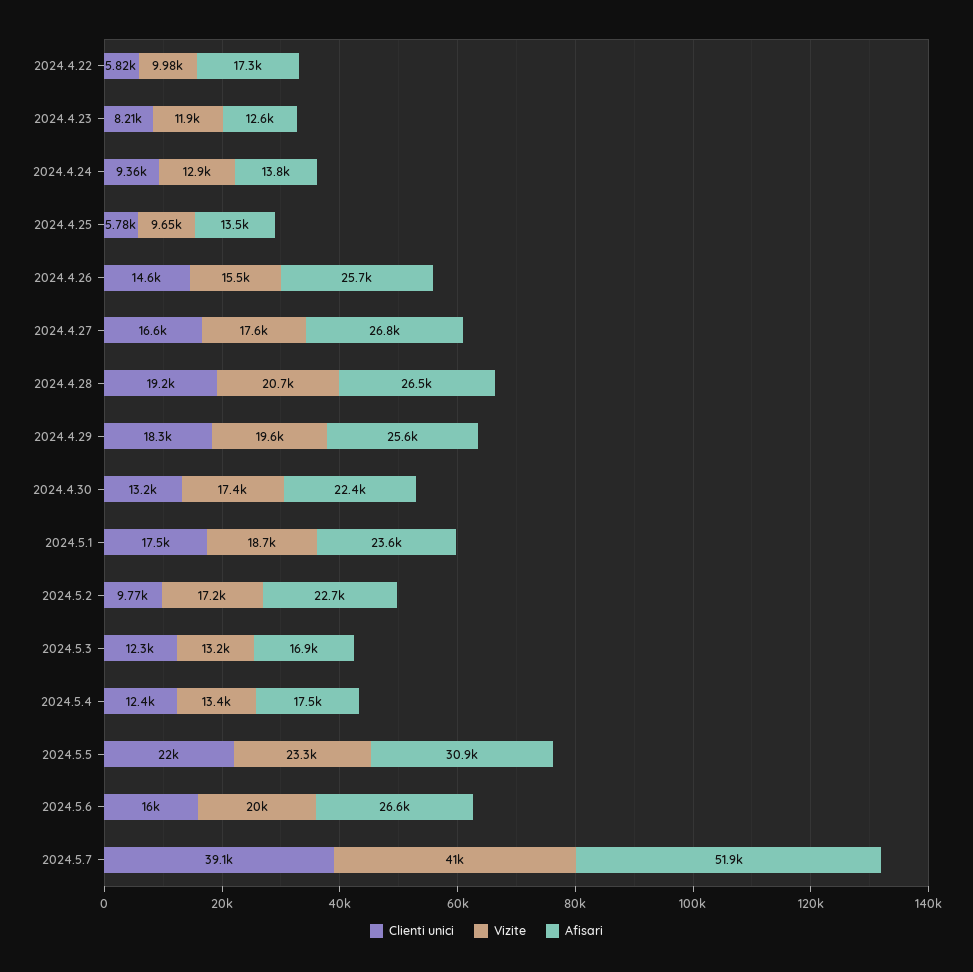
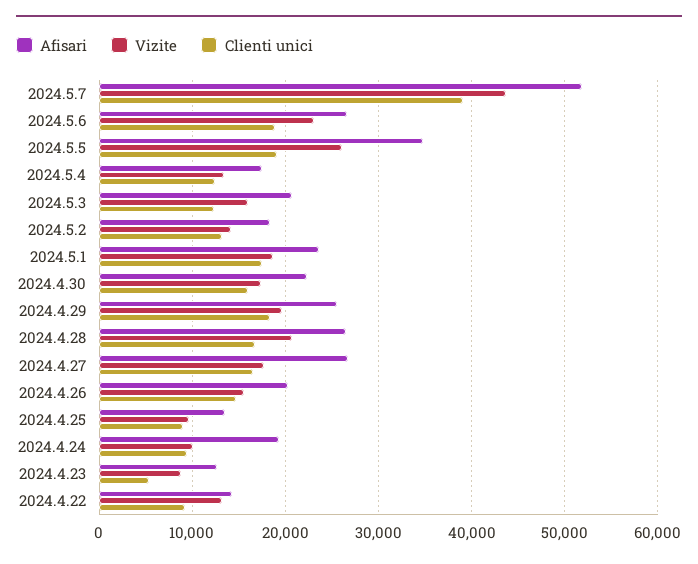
Clienti unici, 2024.4.22: 5820 -> 9000
Vizite, 2024.4.22: 9980 -> 13000
Afisari, 2024.4.22: 17300 -> 14000
Clienti unici, 2024.4.23: 8210 -> 5000
Vizite, 2024.4.23: 11900 -> 9000
Vizite, 2024.4.24: 12900 -> 10000
Afisari, 2024.4.24: 13800 -> 19000
Clienti unici, 2024.4.25: 5780 -> 9000
Afisari, 2024.4.26: 25700 -> 20000
Clienti unici, 2024.4.28: 19200 -> 17000
Clienti unici, 2024.4.30: 13200 -> 16000
Clienti unici, 2024.5.2: 9770 -> 13000
Vizite, 2024.5.2: 17200 -> 14000
Afisari, 2024.5.2: 22700 -> 18000
Vizite, 2024.5.3: 13200 -> 16000
Afisari, 2024.5.3: 16900 -> 21000
Clienti unici, 2024.5.5: 22000 -> 19000
Vizite, 2024.5.5: 23300 -> 26000
Afisari, 2024.5.5: 30900 -> 35000
Clienti unici, 2024.5.6: 16000 -> 19000
Vizite, 2024.5.6: 20000 -> 23000
Vizite, 2024.5.7: 41000 -> 44000

